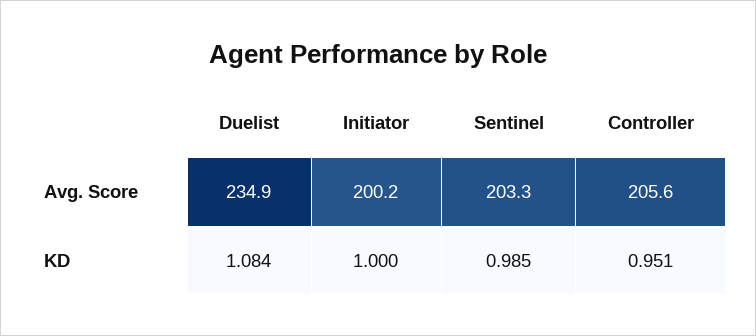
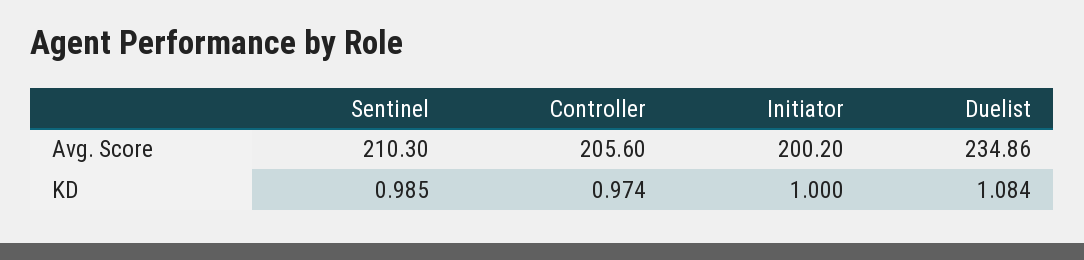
Sentinel, Avg. Score: 203.3 -> 210.3
Controller, KD: 0.951 -> 0.974

